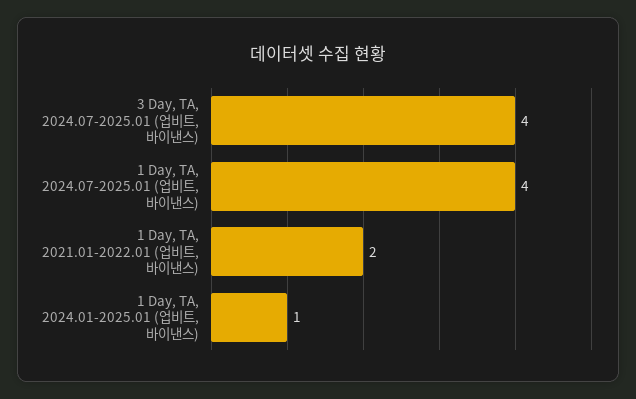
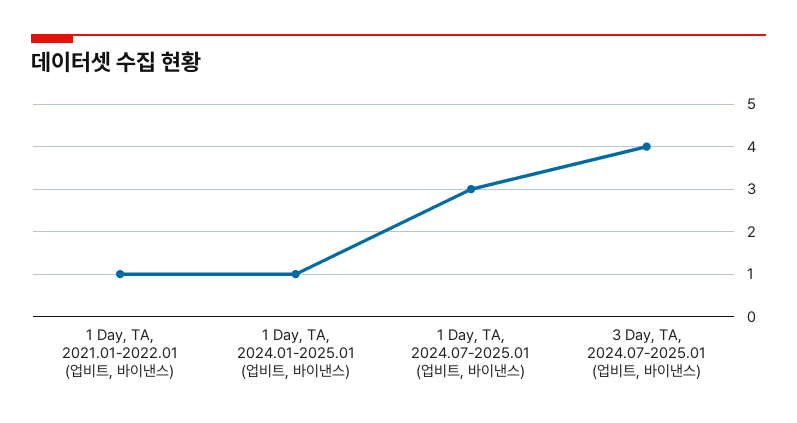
1 Day, TA, 2024.07-2025.01 (업비트, 바이낸스): 4 -> 3
1 Day, TA, 2021.01-2022.01 (업비트, 바이낸스): 2 -> 1

